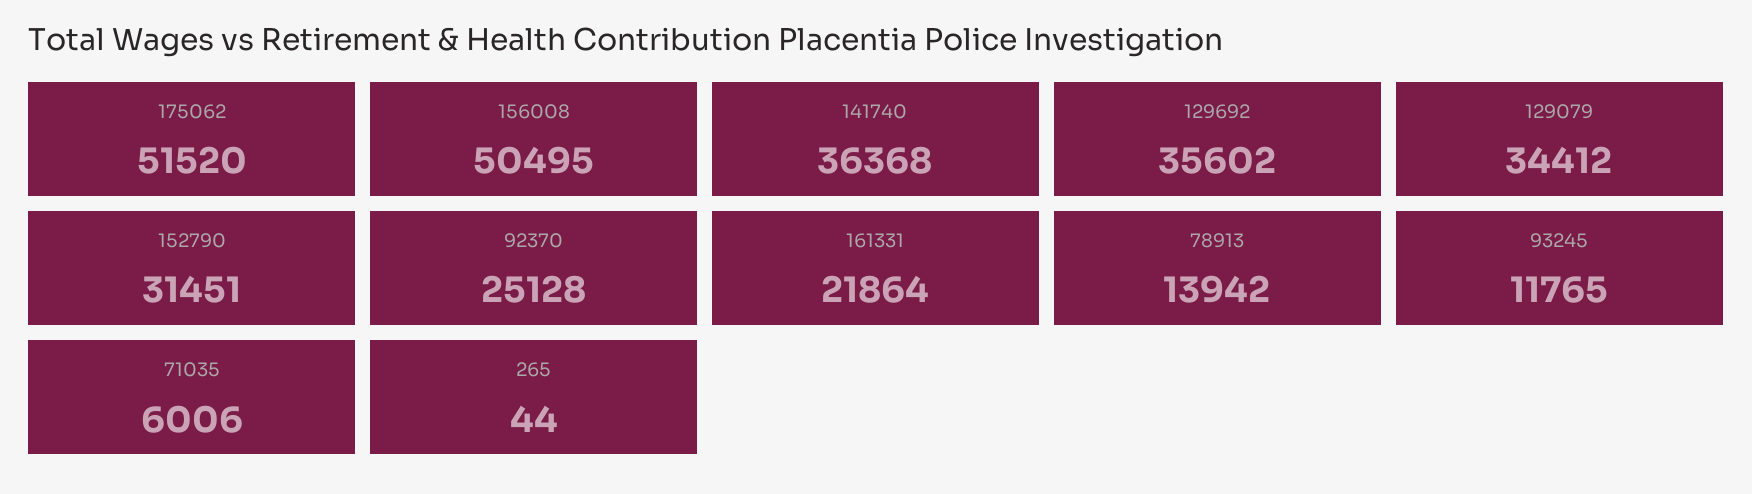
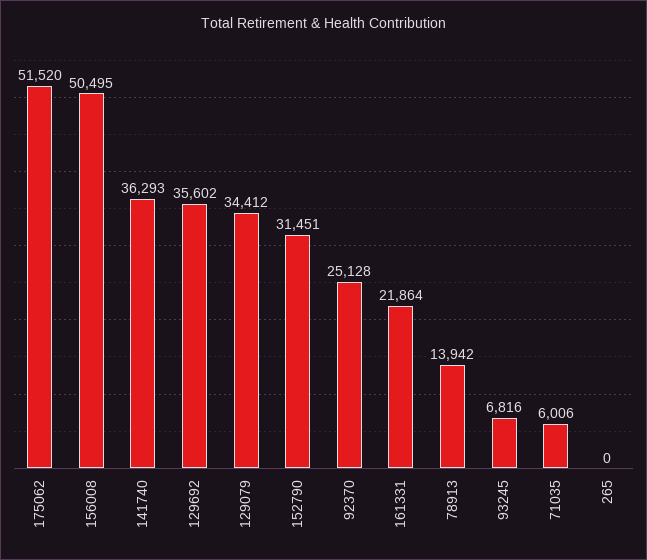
141740: 36368 -> 36293
93245: 11765 -> 6816
265: 44 -> 0

